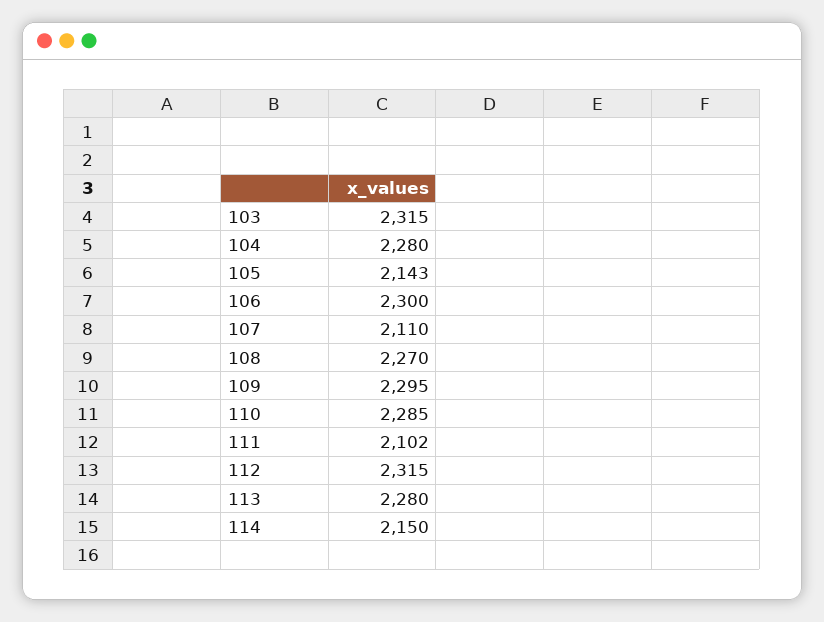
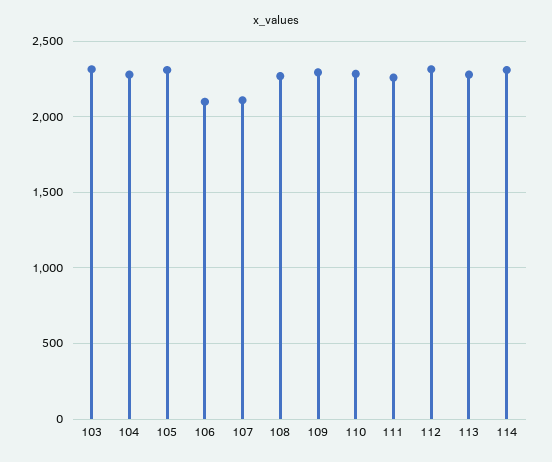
105: 2143 -> 2300
106: 2300 -> 2100
111: 2102 -> 2250
114: 2150 -> 2300

